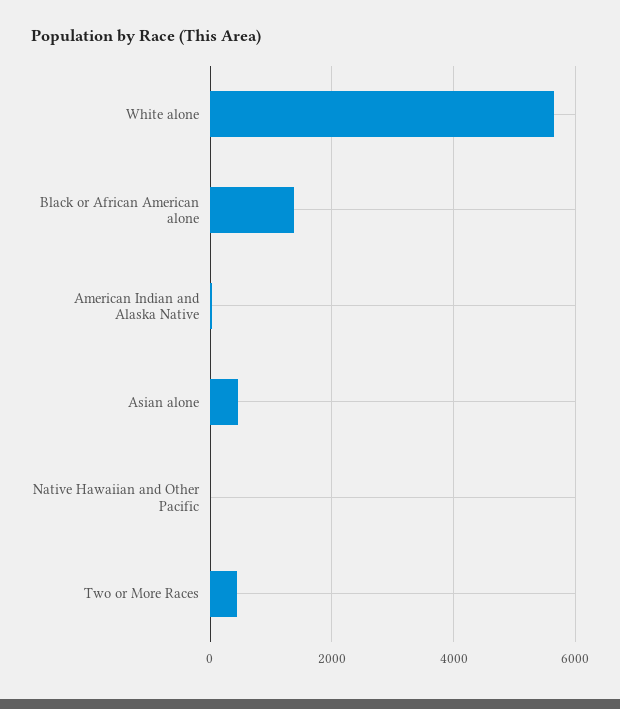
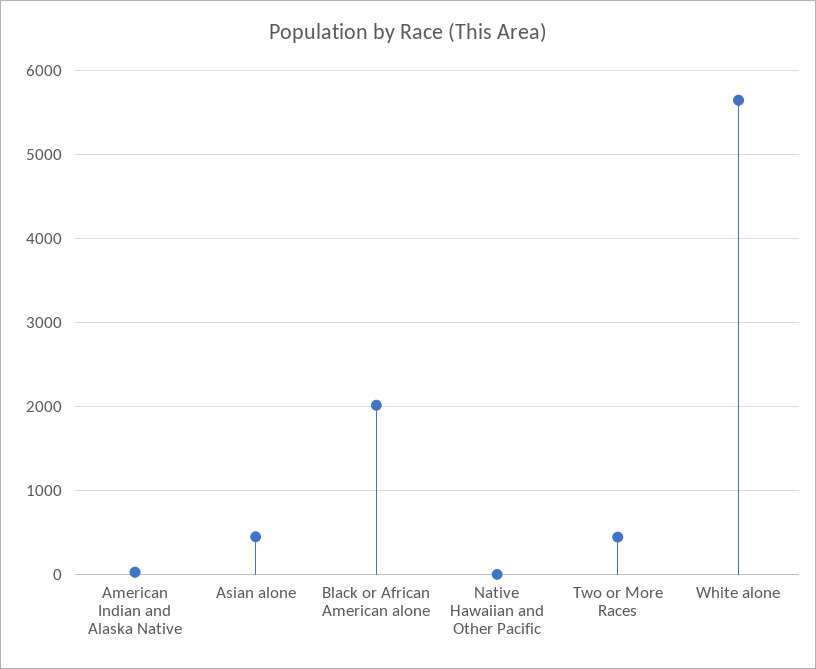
Black or African American alone: 1400 -> 2000

